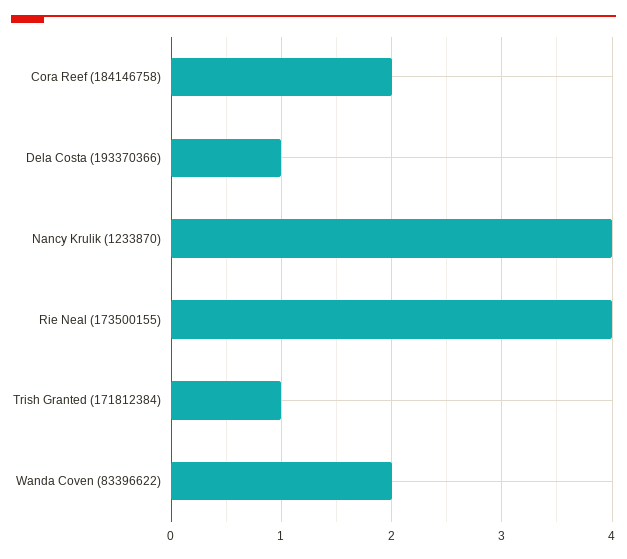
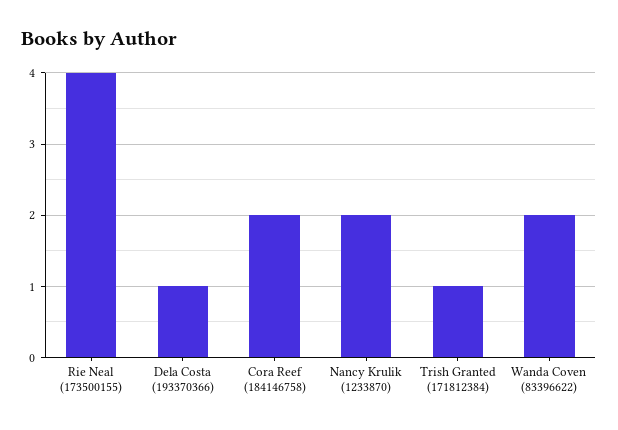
Nancy Krulik (1233870): 4 -> 2

